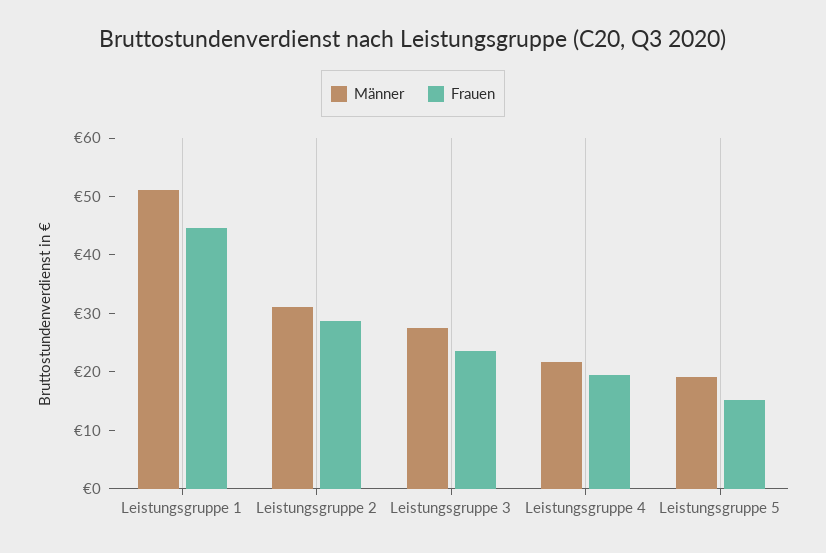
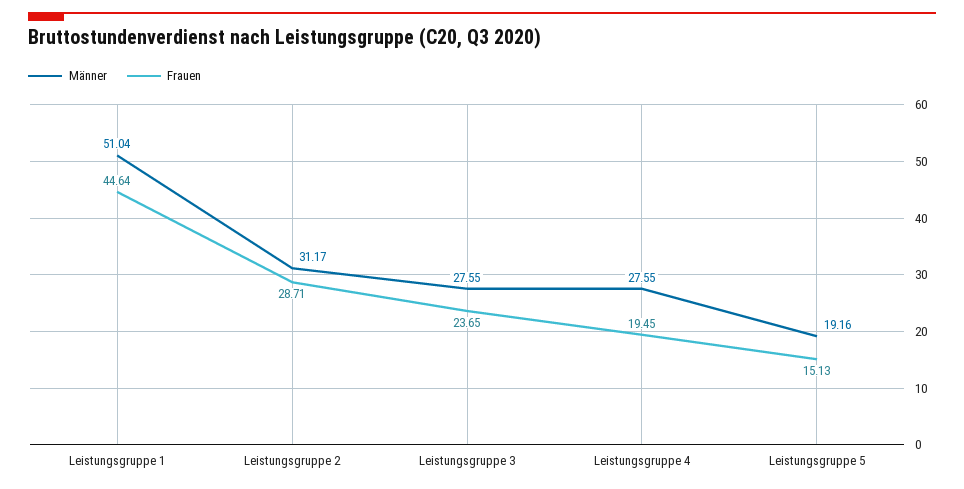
Männer, Leistungsgruppe 4: 22 -> 27.55

